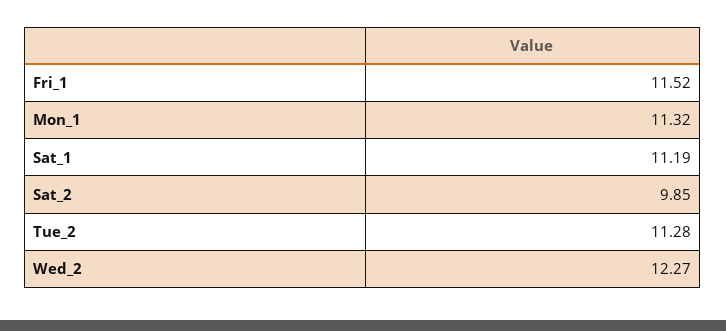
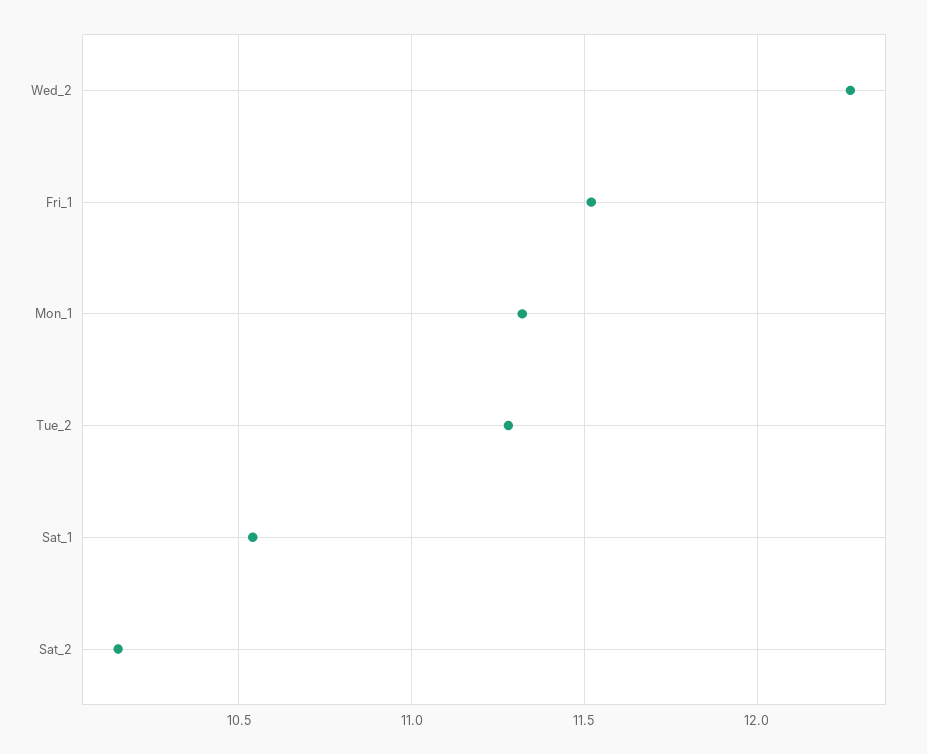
Sat_1: 11.19 -> 10.55
Sat_2: 9.85 -> 10.15

